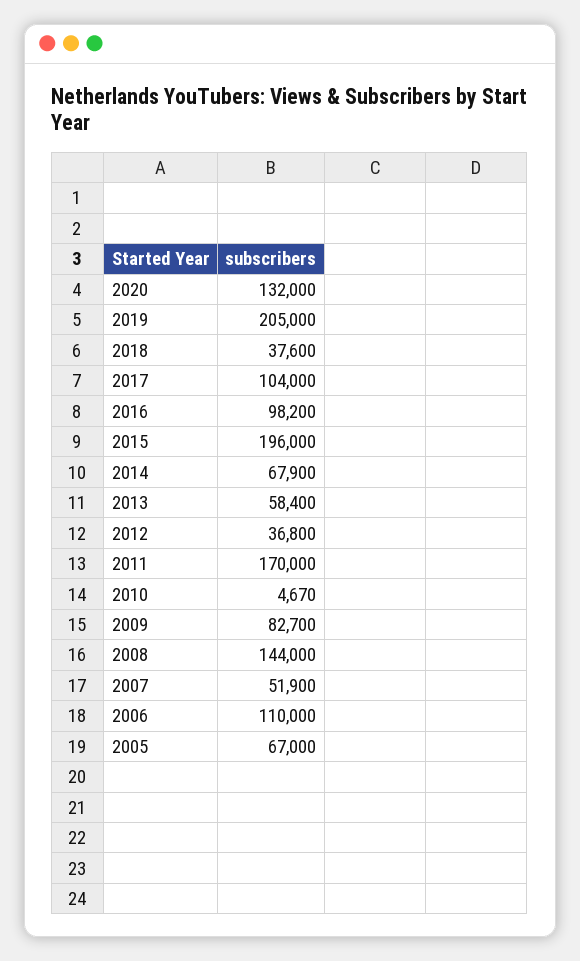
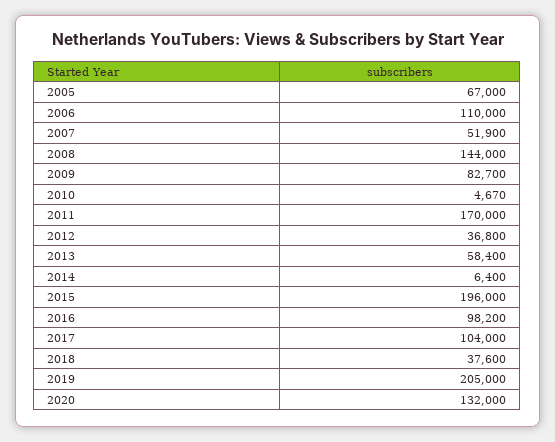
2014: 67900 -> 6400

